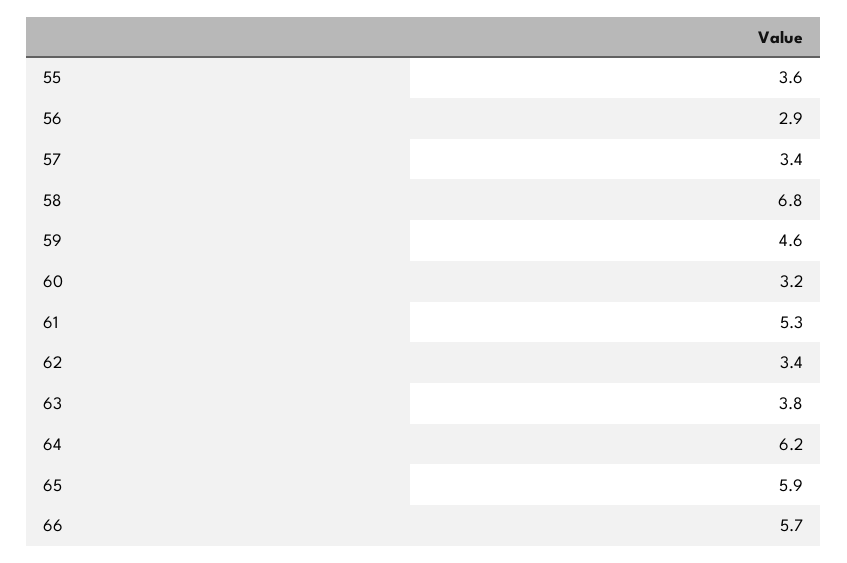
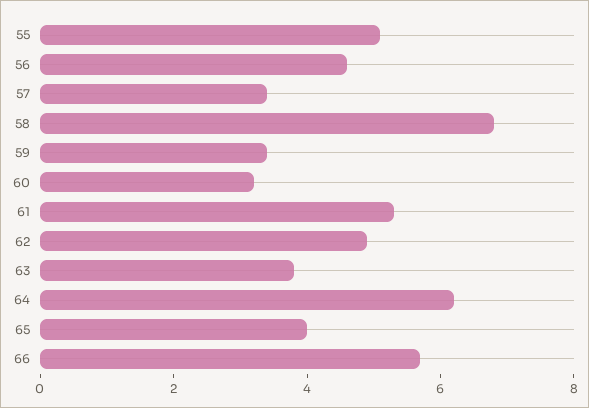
55: 3.6 -> 5
56: 2.9 -> 4.5
59: 4.6 -> 3.5
62: 3.4 -> 5
65: 5.9 -> 4

